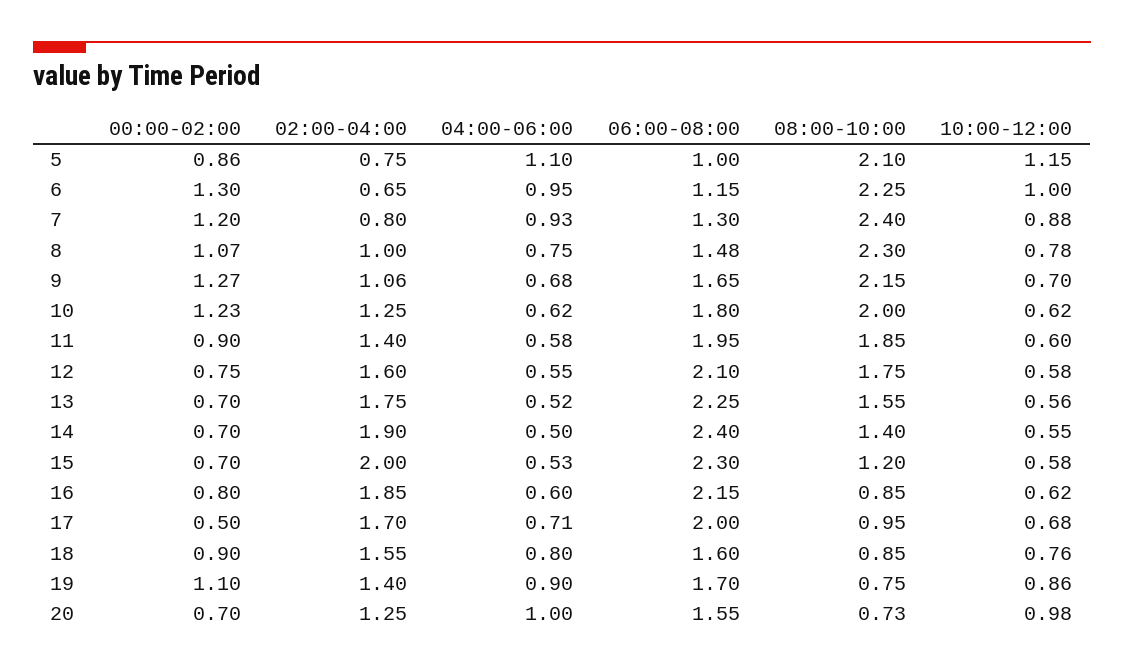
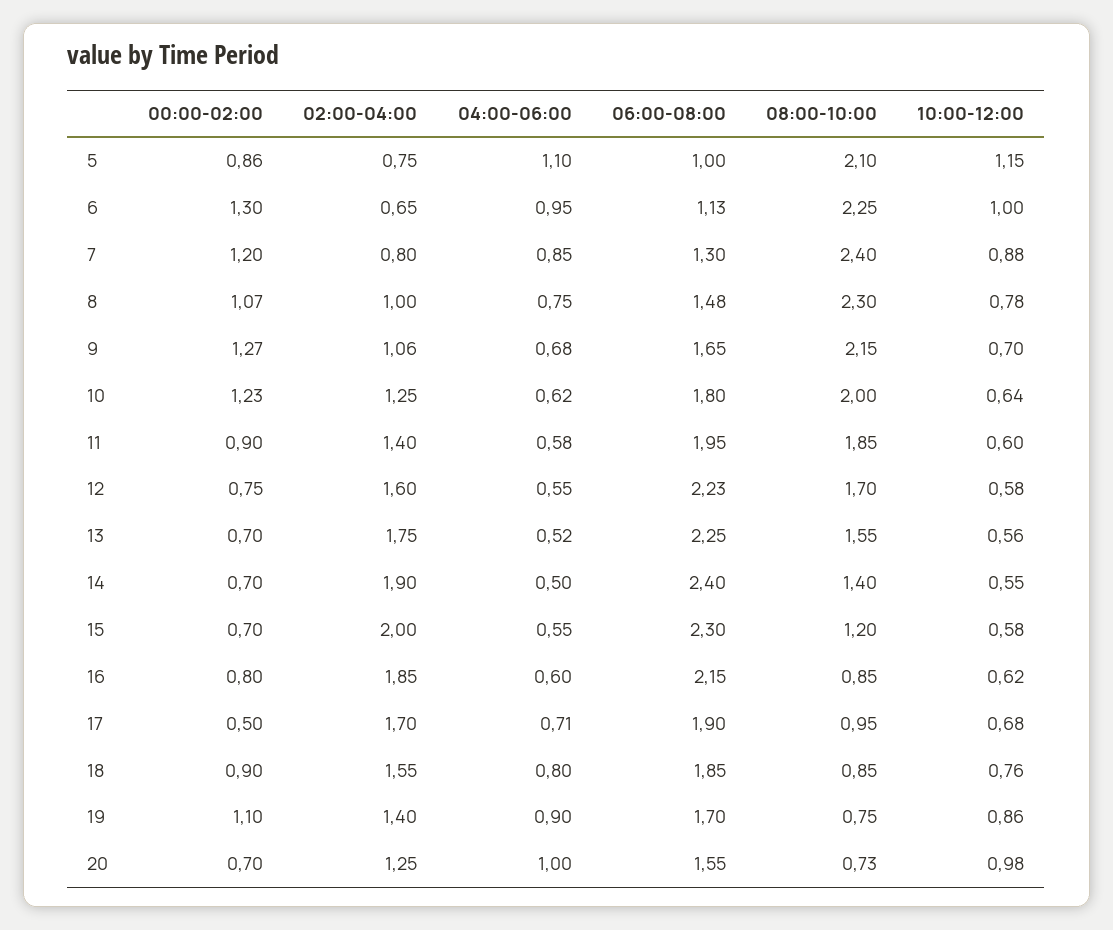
06:00-08:00, 6: 1.15 -> 1.13
04:00-06:00, 7: 0.93 -> 0.85
10:00-12:00, 10: 0.62 -> 0.64
06:00-08:00, 12: 2.1 -> 2.23
08:00-10:00, 12: 1.75 -> 1.7
04:00-06:00, 15: 0.53 -> 0.55
06:00-08:00, 17: 2 -> 1.9
06:00-08:00, 18: 1.6 -> 1.85

